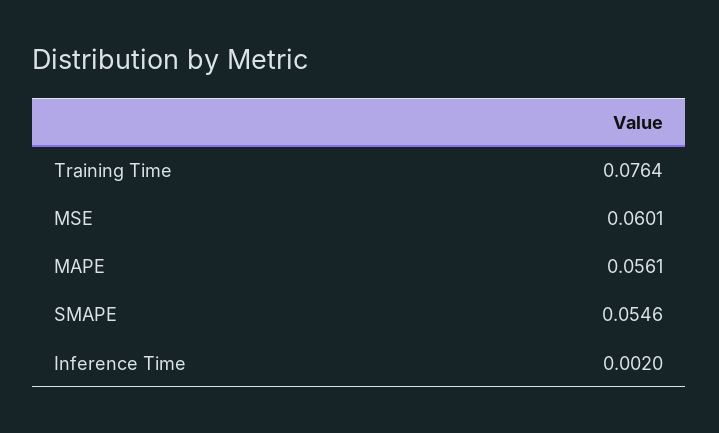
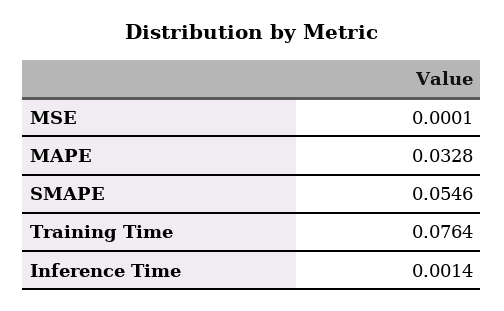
MSE: 0.0601 -> 0.0001
MAPE: 0.0561 -> 0.0328
Inference Time: 0.002 -> 0.0014

